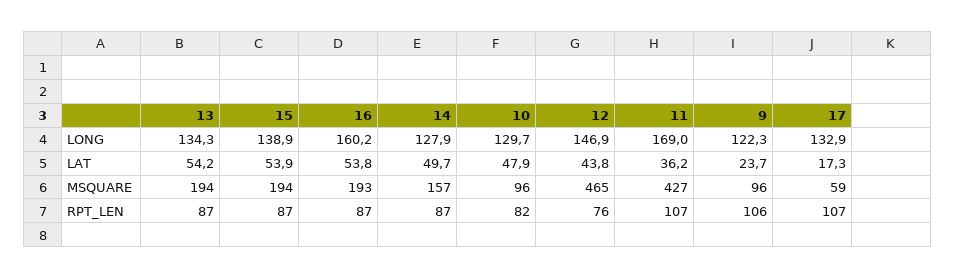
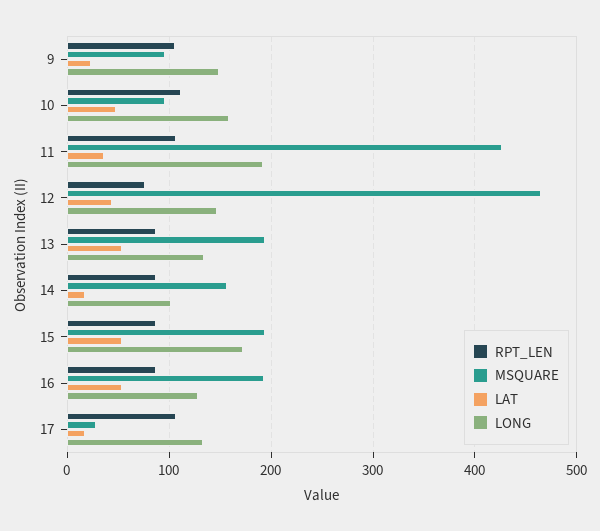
LONG, 15: 138.9 -> 170
LONG, 16: 160.2 -> 130
LONG, 14: 127.9 -> 100
LONG, 10: 129.7 -> 160
LONG, 11: 169 -> 190
LONG, 9: 122.3 -> 150
LAT, 14: 49.7 -> 20
MSQUARE, 17: 59 -> 30
RPT_LEN, 10: 82 -> 110

